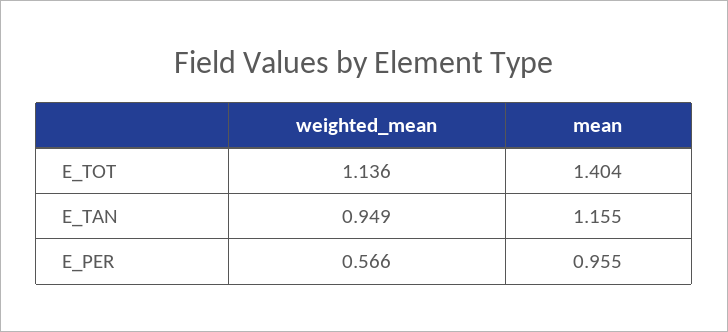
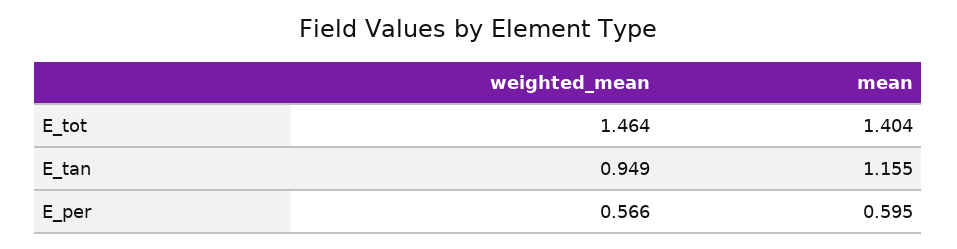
weighted_mean, E_TOT: 1.136 -> 1.464
mean, E_PER: 0.955 -> 0.595

